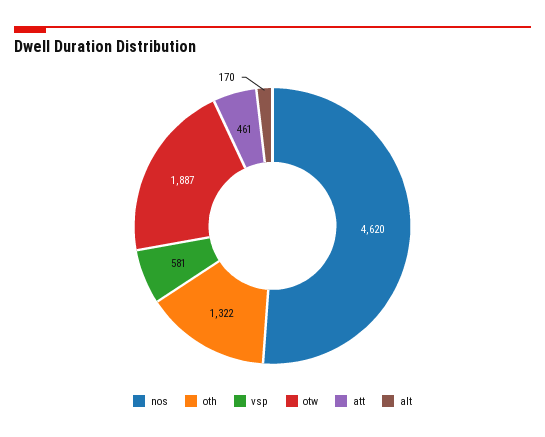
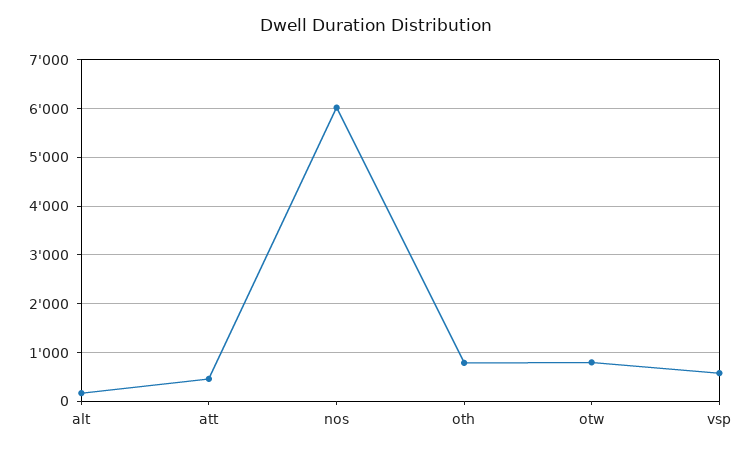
nos: 4620 -> 6000
oth: 1322 -> 800
otw: 1887 -> 800

